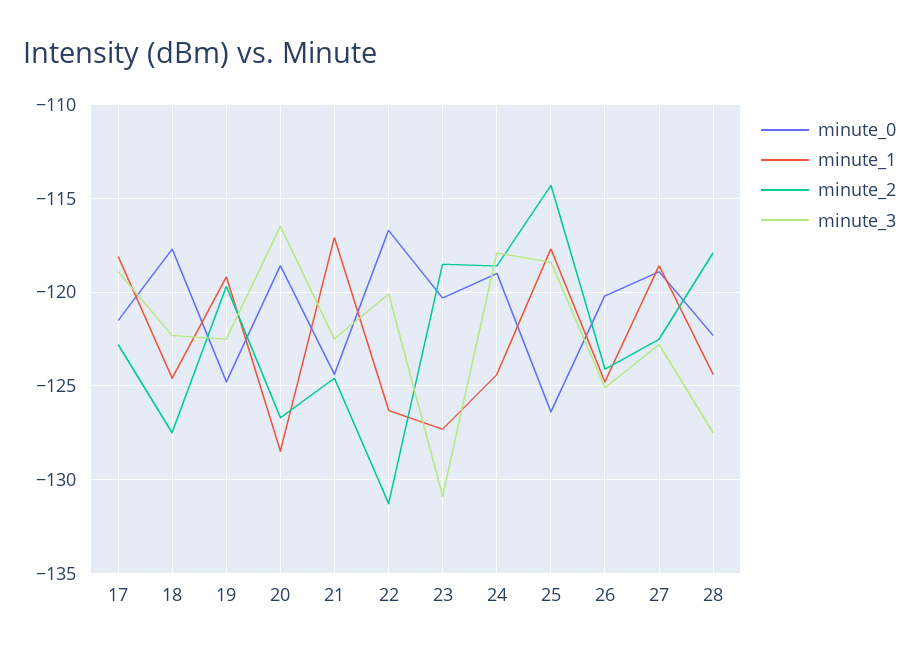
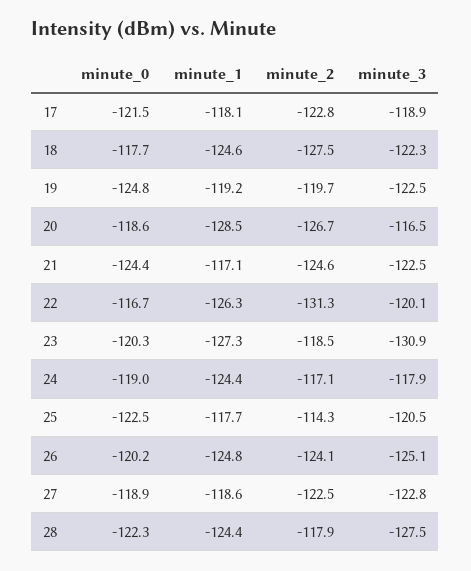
minute_2, 24: -118.5 -> -117.1
minute_0, 25: -126.5 -> -122.5
minute_3, 25: -118.5 -> -120.5

